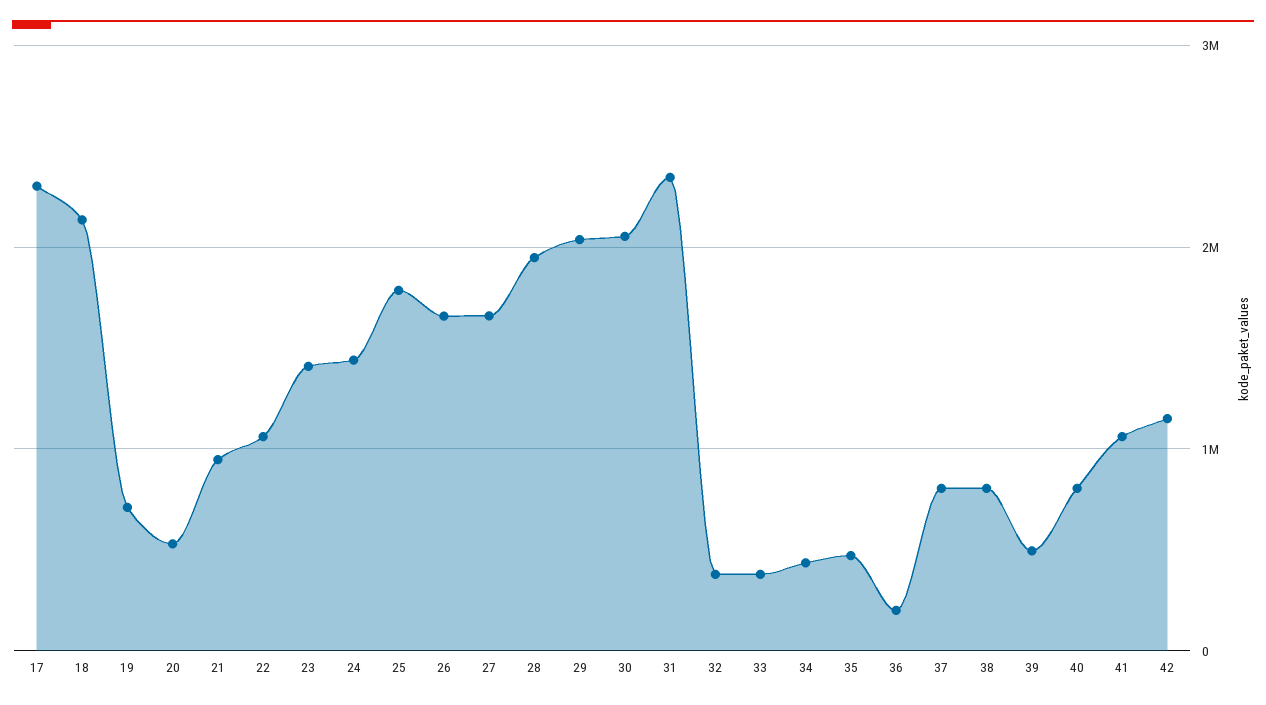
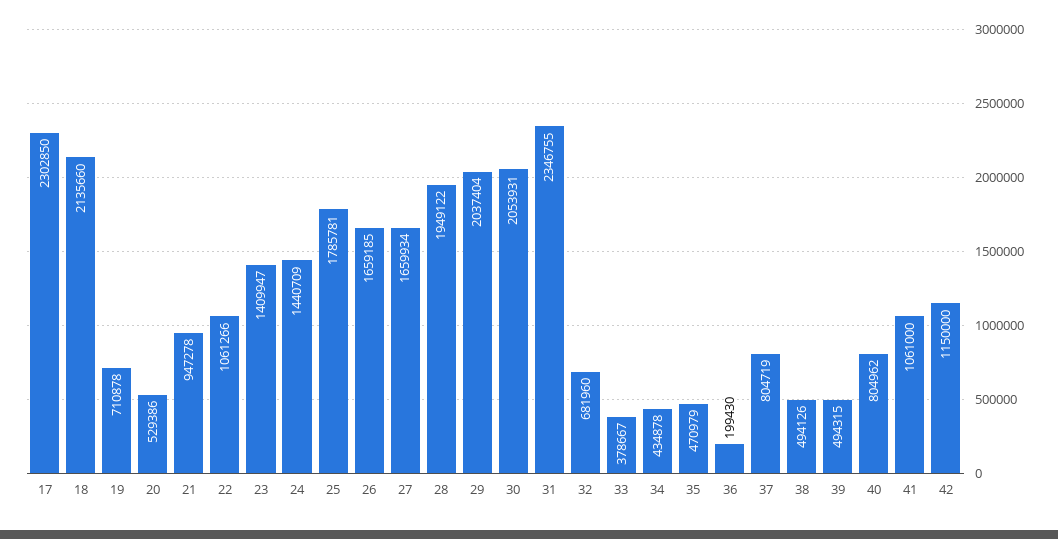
32: 400000 -> 681960
38: 800000 -> 494126

